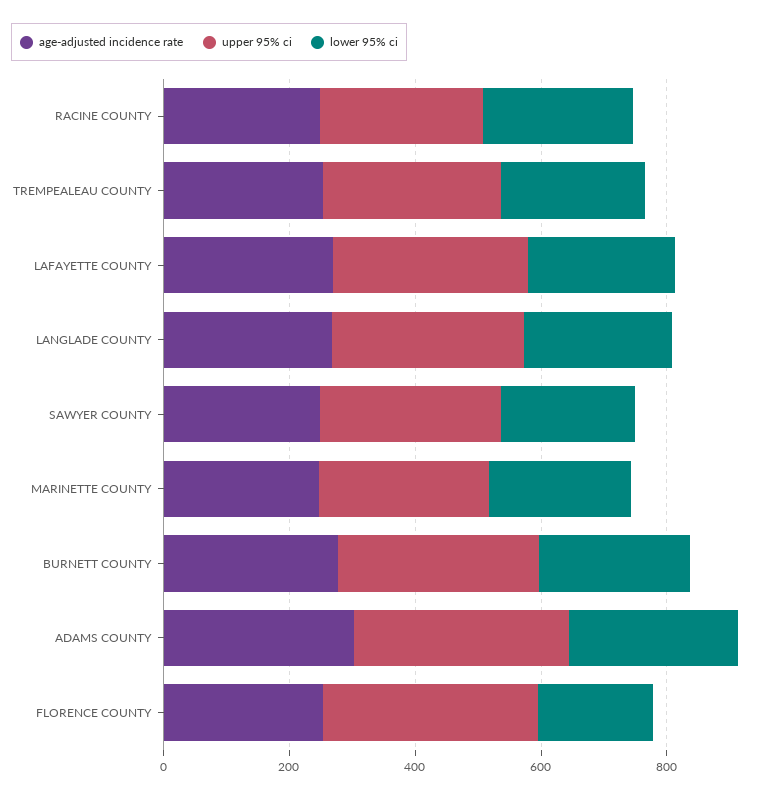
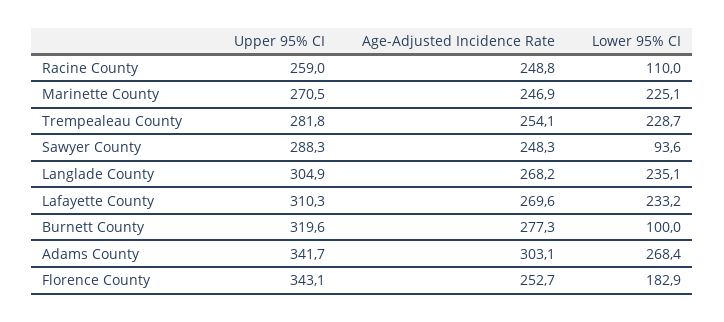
lower 95% ci, RACINE COUNTY: 250 -> 110
lower 95% ci, SAWYER COUNTY: 200 -> 93.6
lower 95% ci, BURNETT COUNTY: 250 -> 100

